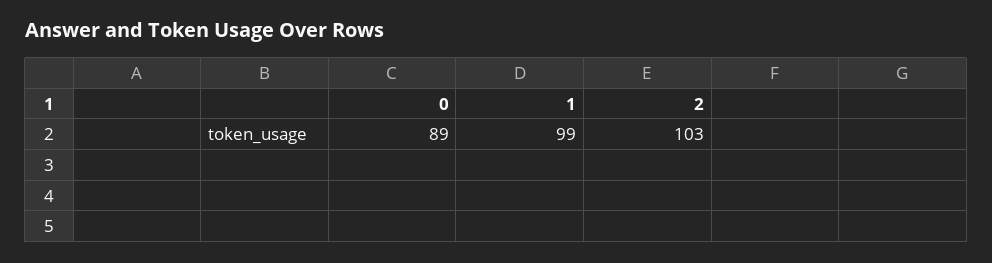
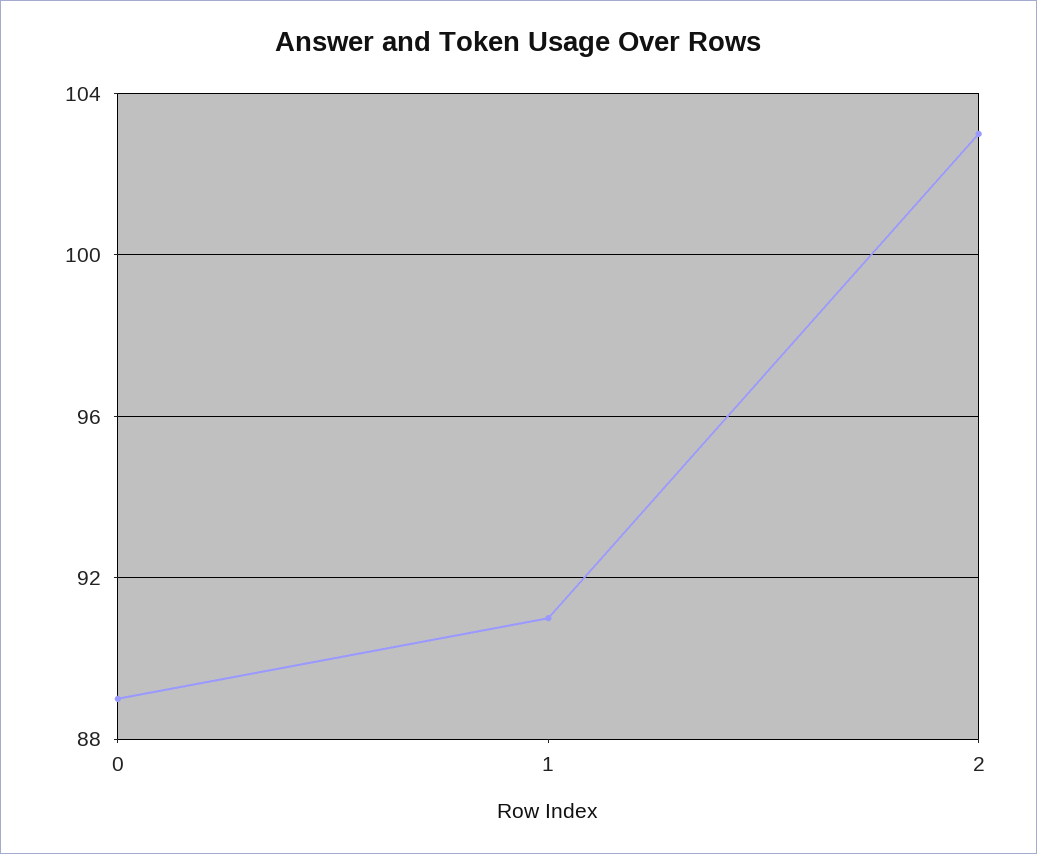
1: 99 -> 91

